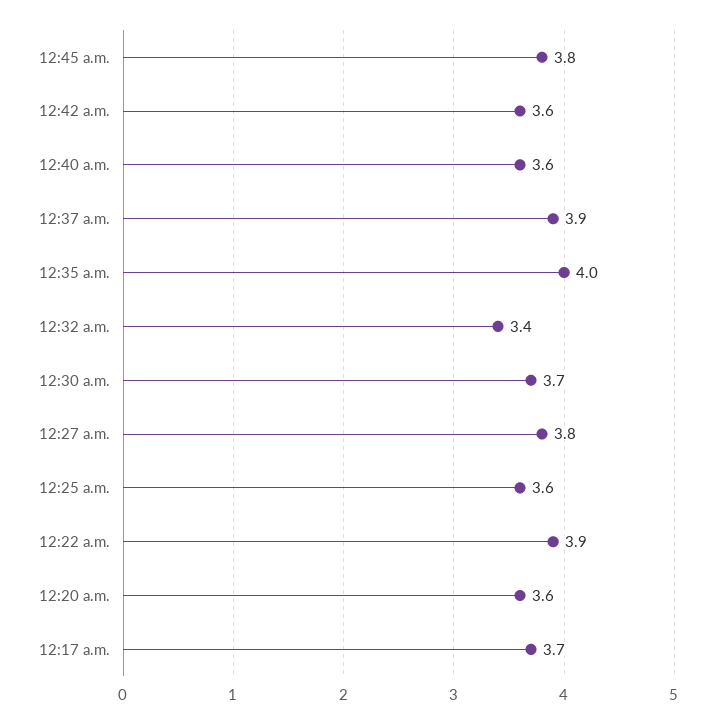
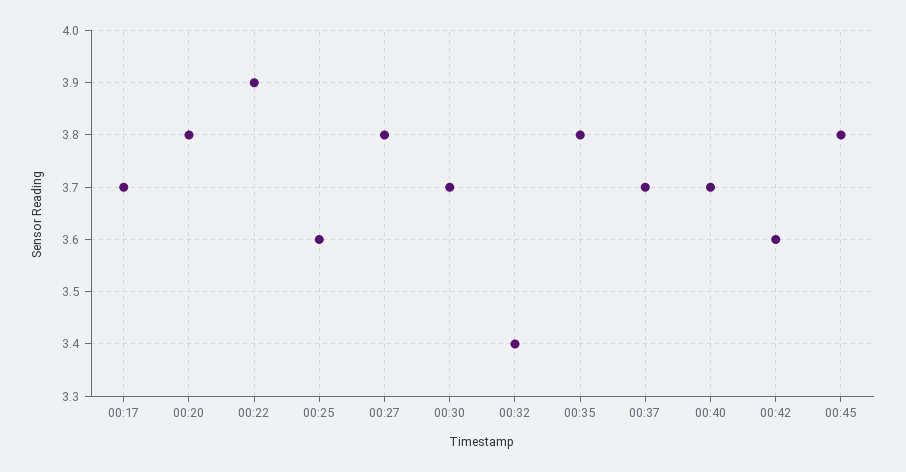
12:40 a.m.: 3.6 -> 3.7
12:37 a.m.: 3.9 -> 3.7
12:35 a.m.: 4 -> 3.8
12:20 a.m.: 3.6 -> 3.8

